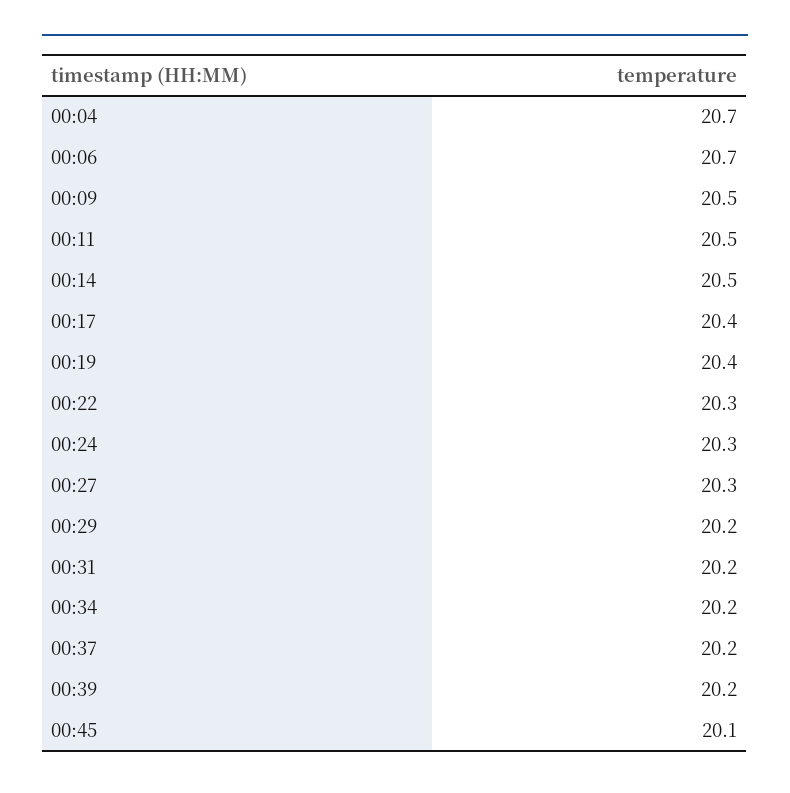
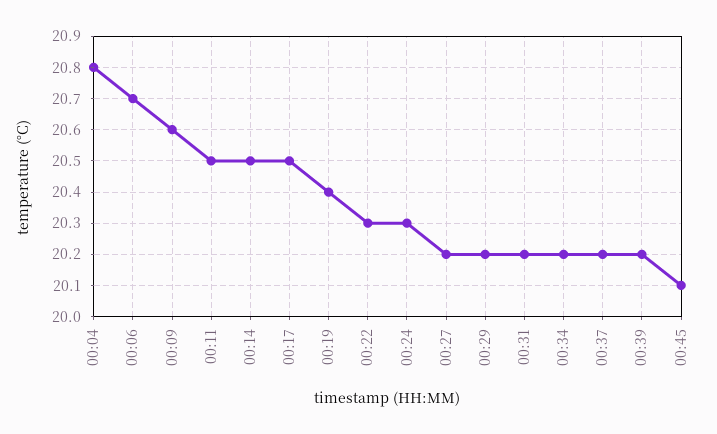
00:04: 20.7 -> 20.8
00:09: 20.5 -> 20.6
00:17: 20.4 -> 20.5
00:27: 20.3 -> 20.2

